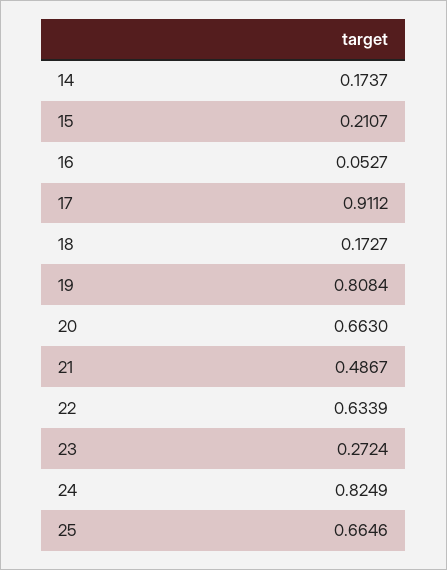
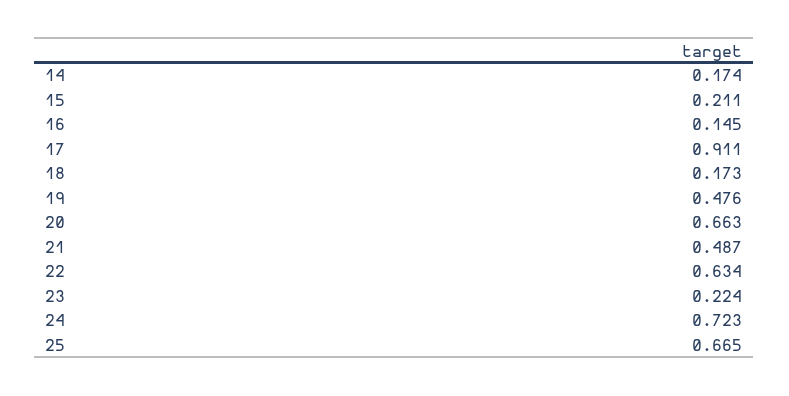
16: 0.0527 -> 0.145
19: 0.8084 -> 0.476
23: 0.2724 -> 0.224
24: 0.8249 -> 0.723

